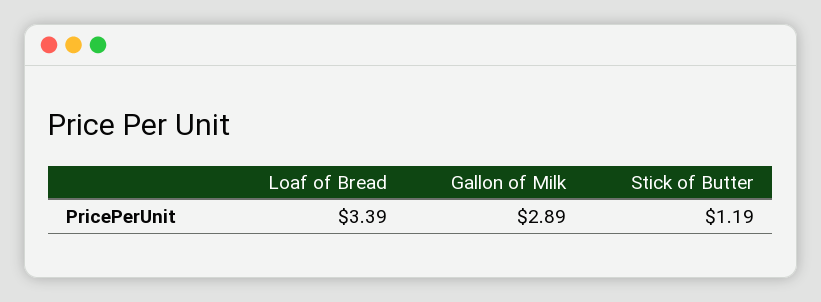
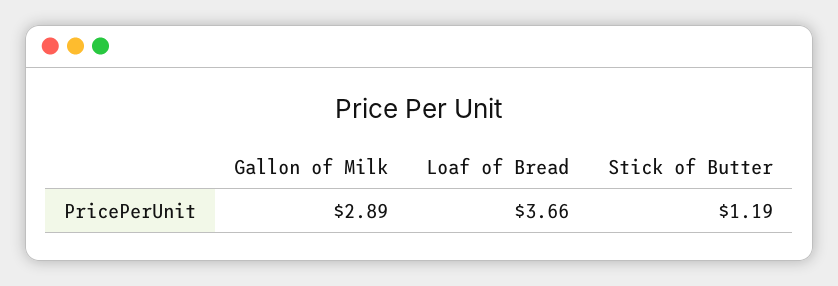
Loaf of Bread: 3.39 -> 3.66

